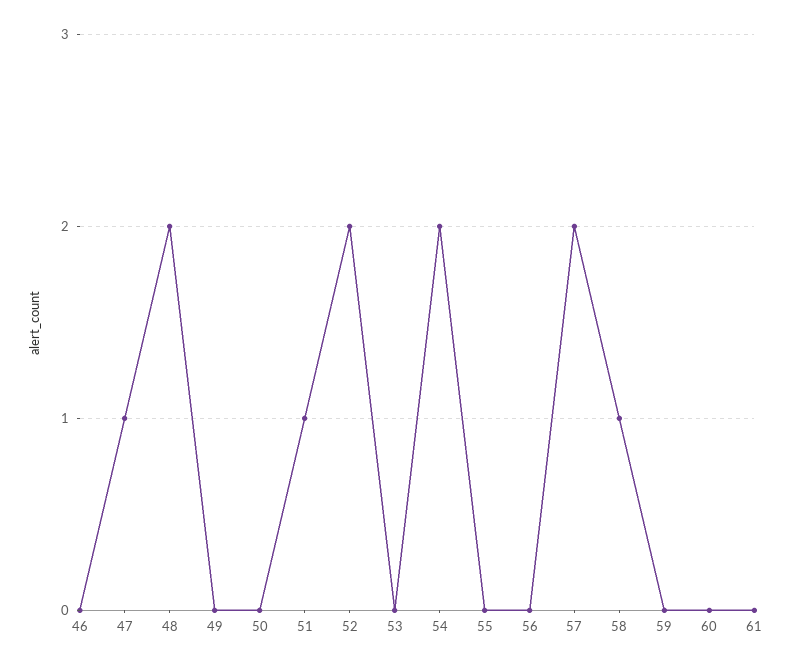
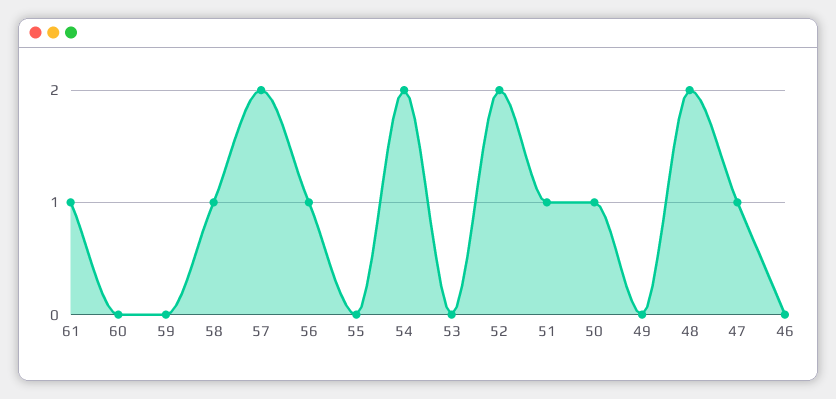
50: 0 -> 1
56: 0 -> 1
61: 0 -> 1

